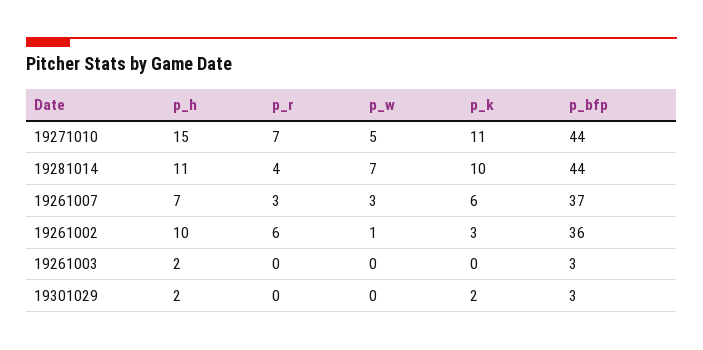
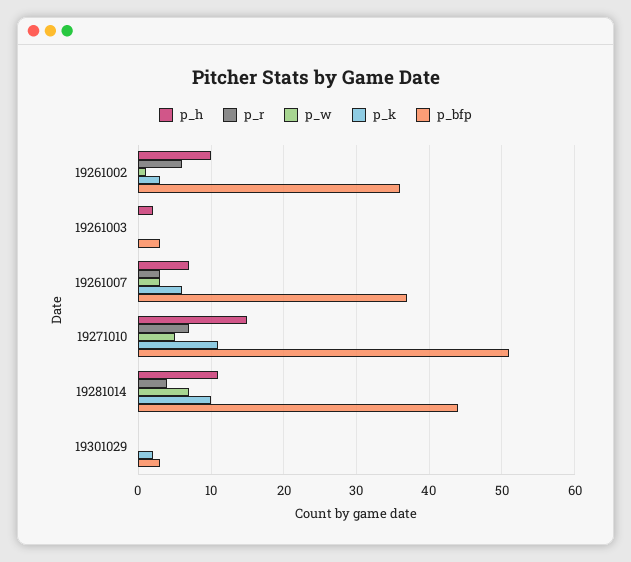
p_bfp, 19271010: 44 -> 51
p_h, 19301029: 2 -> 0

